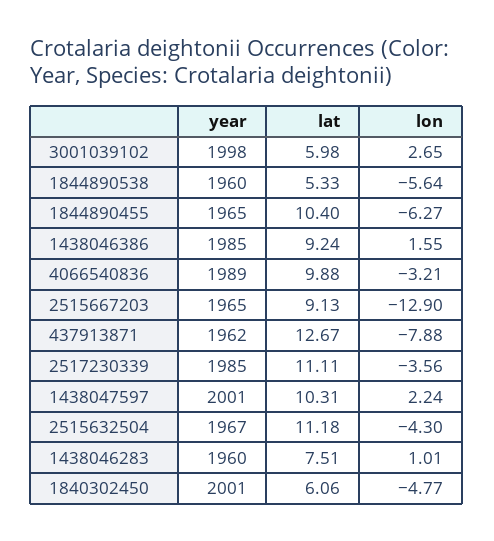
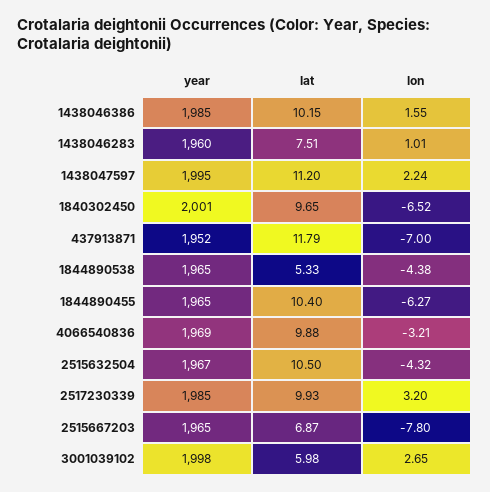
year, 1844890538: 1960 -> 1965
lon, 1844890538: -5.64 -> -4.38
lat, 1438046386: 9.24 -> 10.15
year, 4066540836: 1989 -> 1969
lat, 2515667203: 9.13 -> 6.87
lon, 2515667203: -12.9 -> -7.8
year, 437913871: 1962 -> 1952
lat, 437913871: 12.67 -> 11.79
lon, 437913871: -7.88 -> -7
lat, 2517230339: 11.11 -> 9.93
lon, 2517230339: -3.56 -> 3.2
year, 1438047597: 2001 -> 1995
lat, 1438047597: 10.31 -> 11.2
lat, 2515632504: 11.18 -> 10.5
lon, 2515632504: -4.3 -> -4.32
lat, 1840302450: 6.06 -> 9.65
lon, 1840302450: -4.77 -> -6.52

